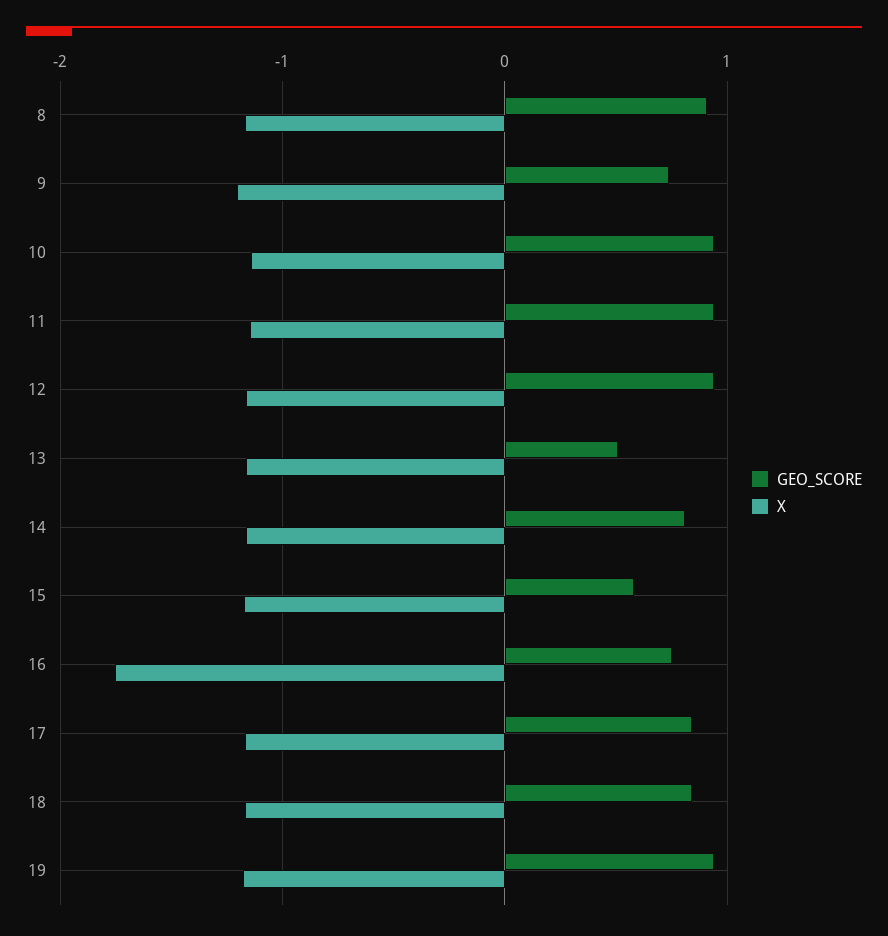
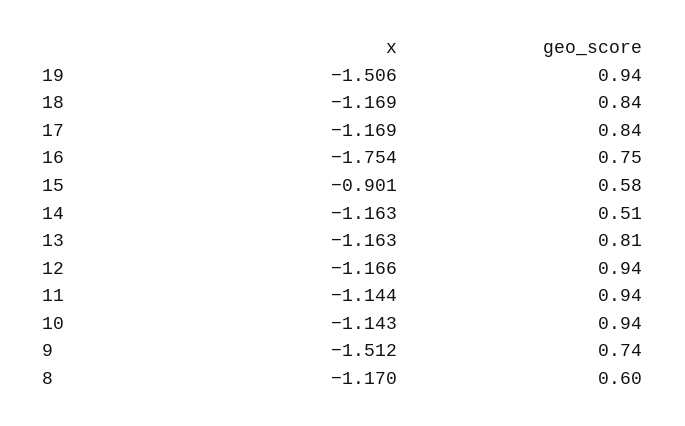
GEO_SCORE, 8: 0.9 -> 0.6
X, 9: -1.2 -> -1.512
GEO_SCORE, 13: 0.5 -> 0.81
GEO_SCORE, 14: 0.8 -> 0.51
X, 15: -1.2 -> -0.901
X, 19: -1.2 -> -1.506

